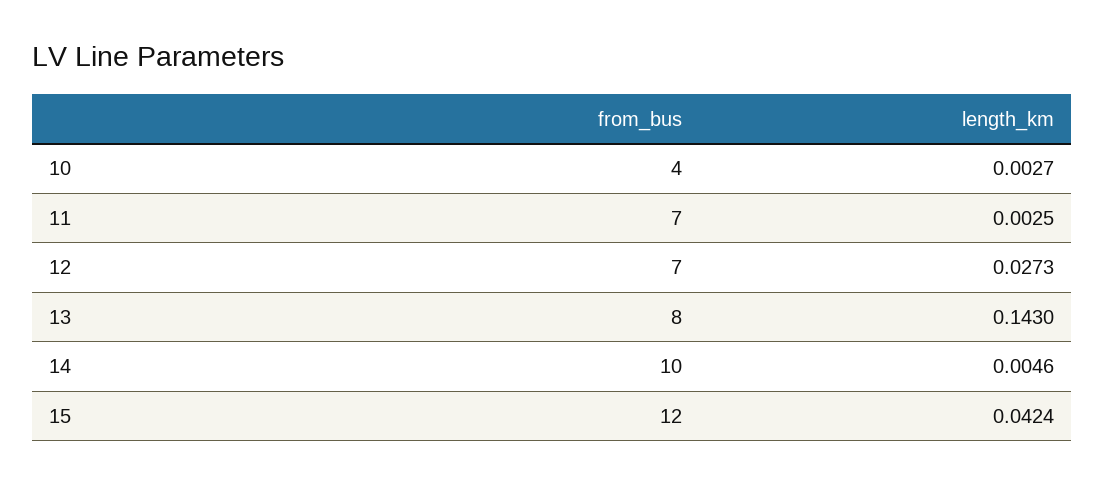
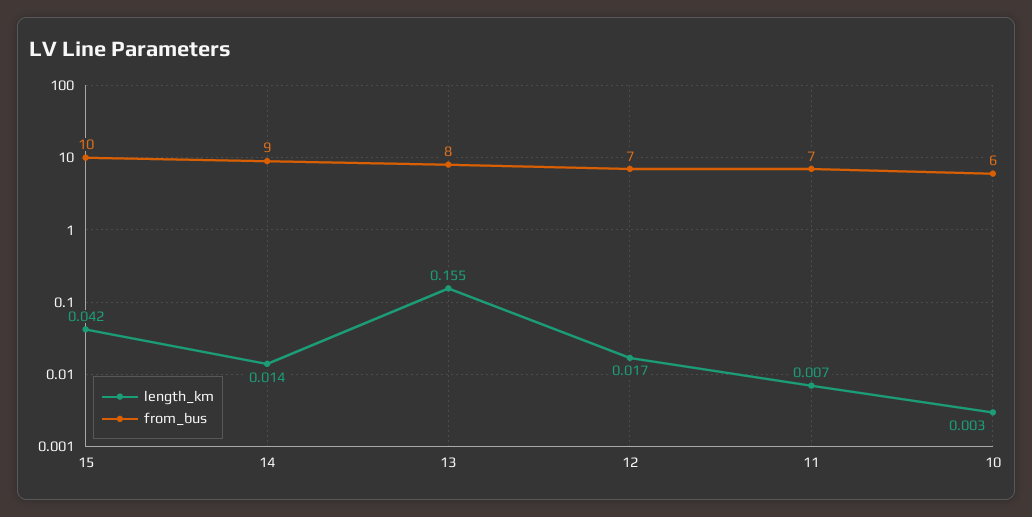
from_bus, 10: 4 -> 6
length_km, 11: 0.0025 -> 0.007
length_km, 12: 0.0273 -> 0.017
length_km, 13: 0.143 -> 0.155
from_bus, 14: 10 -> 9
length_km, 14: 0.0046 -> 0.014
from_bus, 15: 12 -> 10

